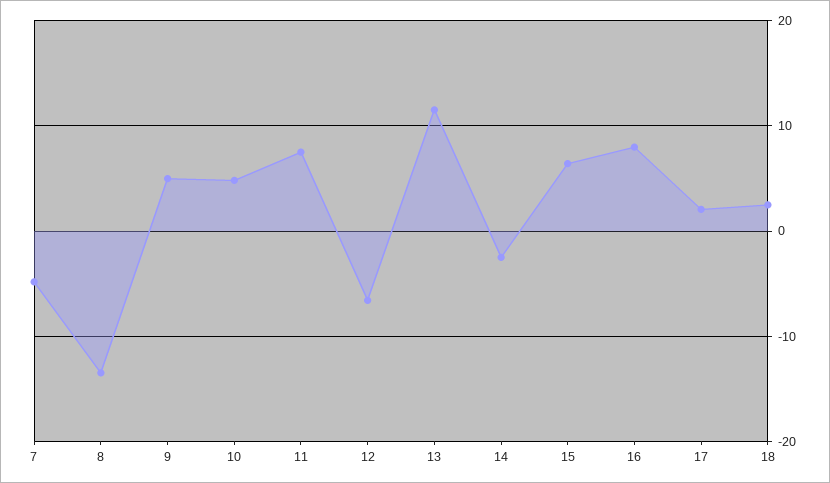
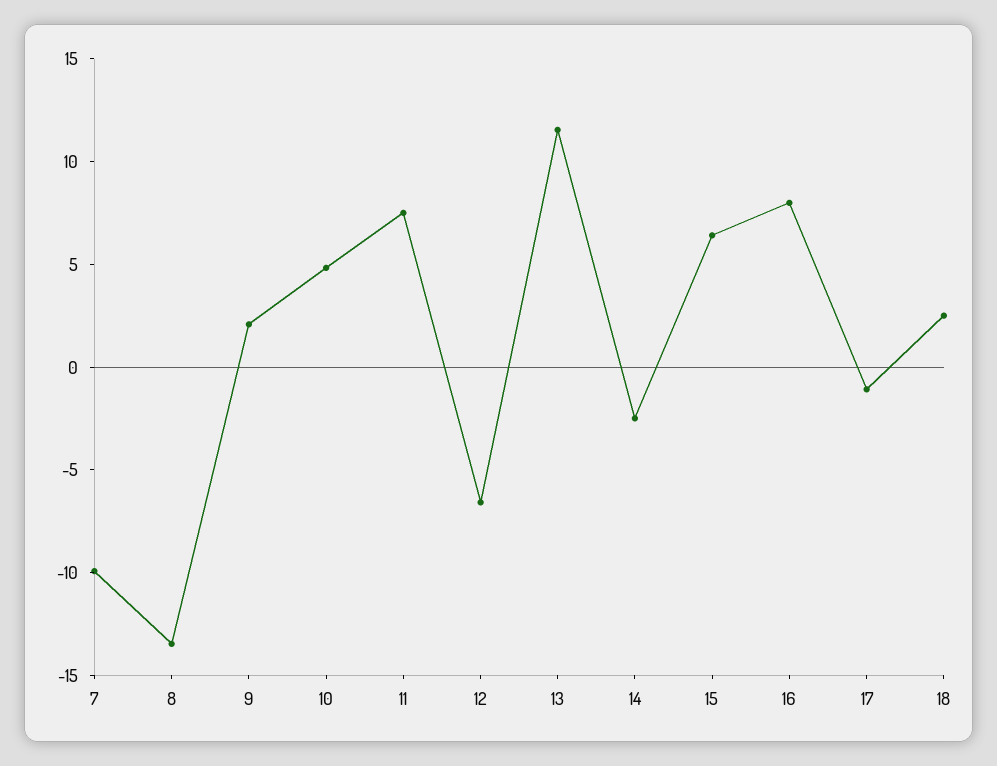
7: -5 -> -10
9: 5 -> 2
17: 2 -> -1

